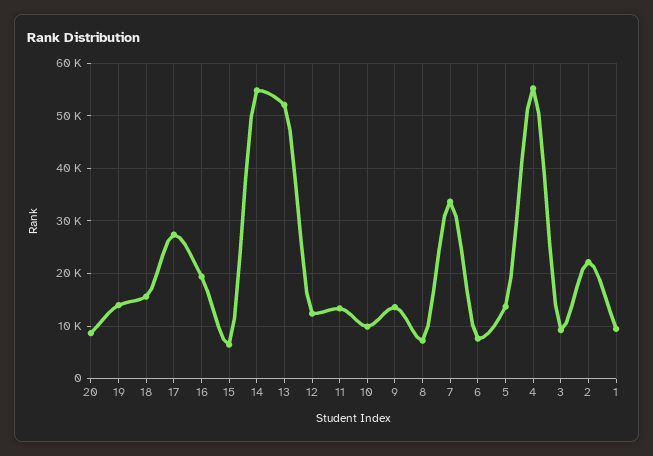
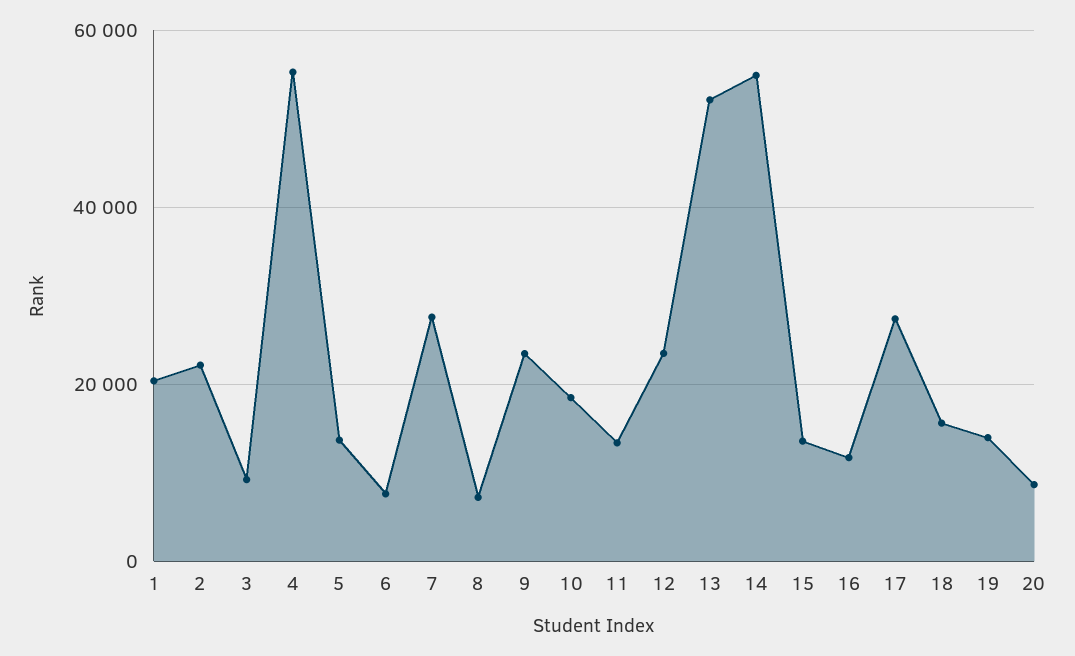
16: 20000 -> 12000
15: 6000 -> 14000
12: 12000 -> 24000
10: 10000 -> 18000
9: 14000 -> 24000
7: 34000 -> 28000
1: 10000 -> 20000

